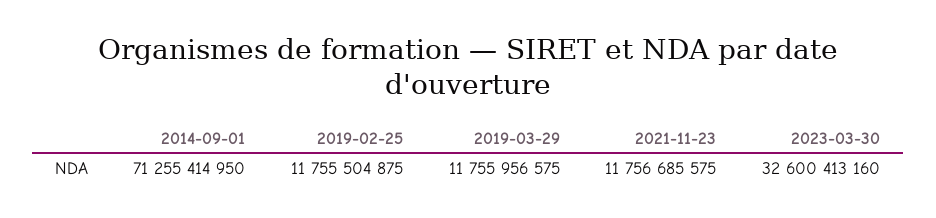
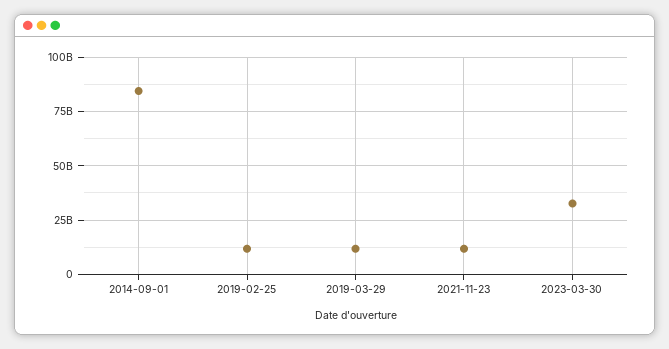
2014-09-01: 71255414950 -> 85000000000

